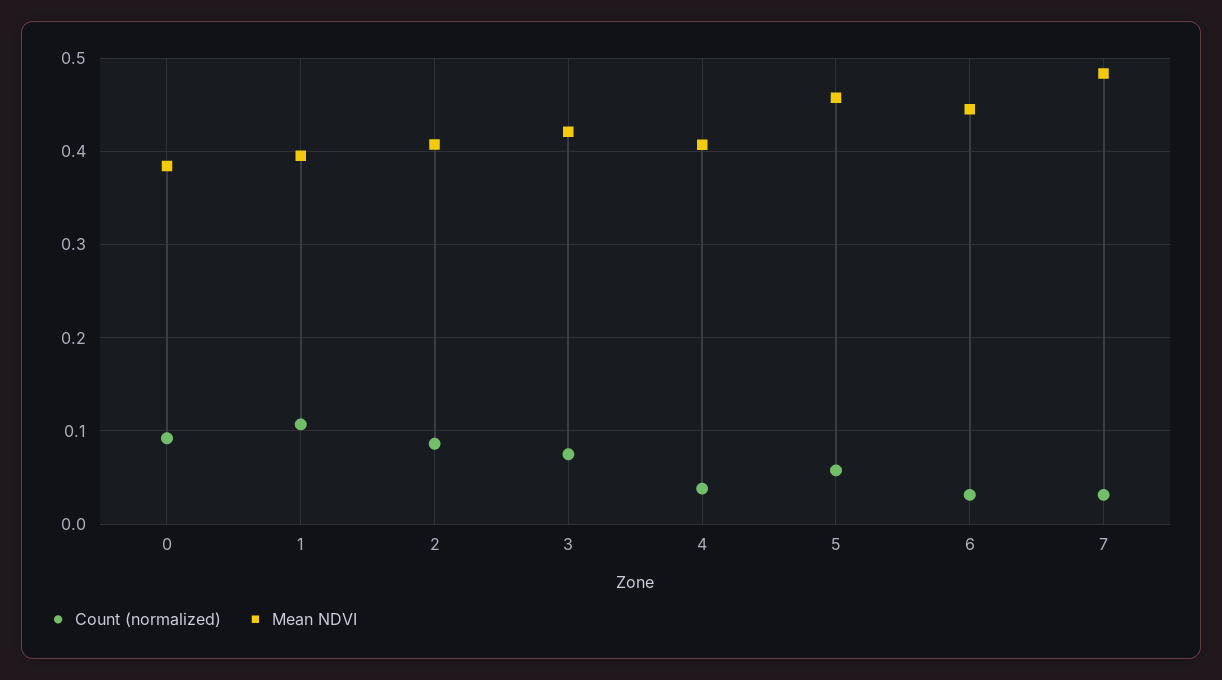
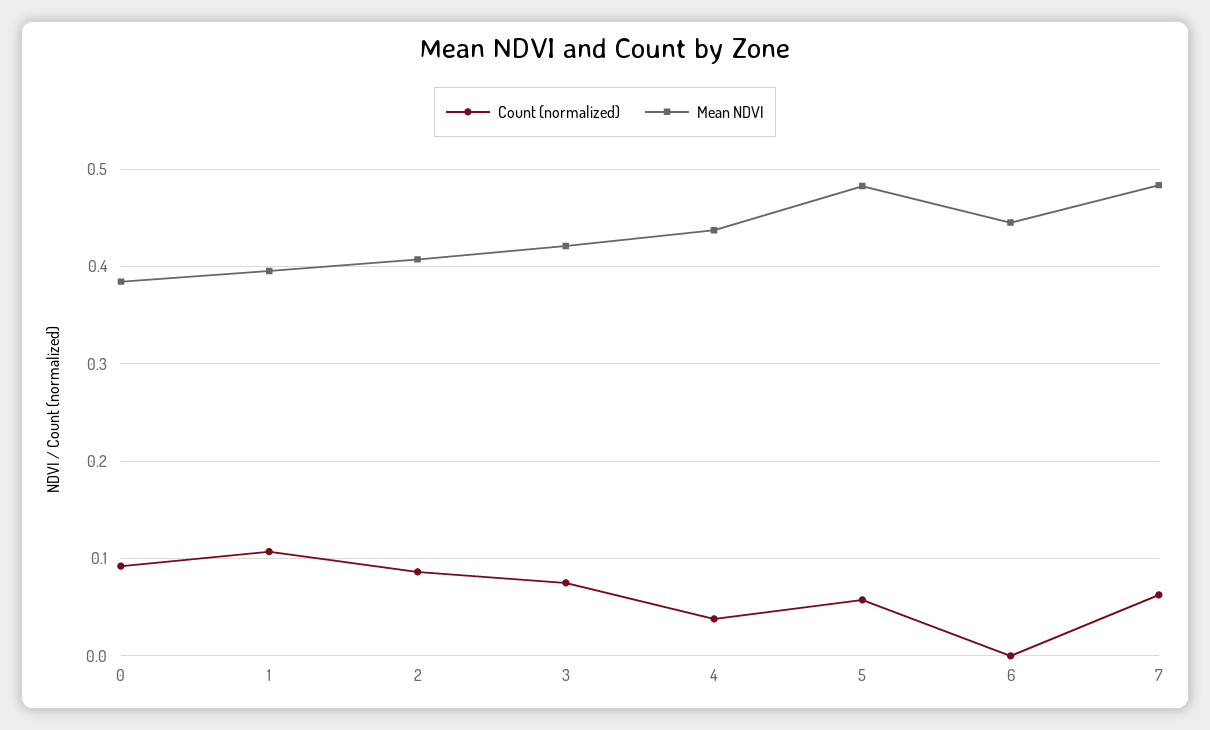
Mean NDVI, 4: 0.41 -> 0.44
Mean NDVI, 5: 0.46 -> 0.48
Count (normalized), 6: 0.03 -> 0
Count (normalized), 7: 0.03 -> 0.06

